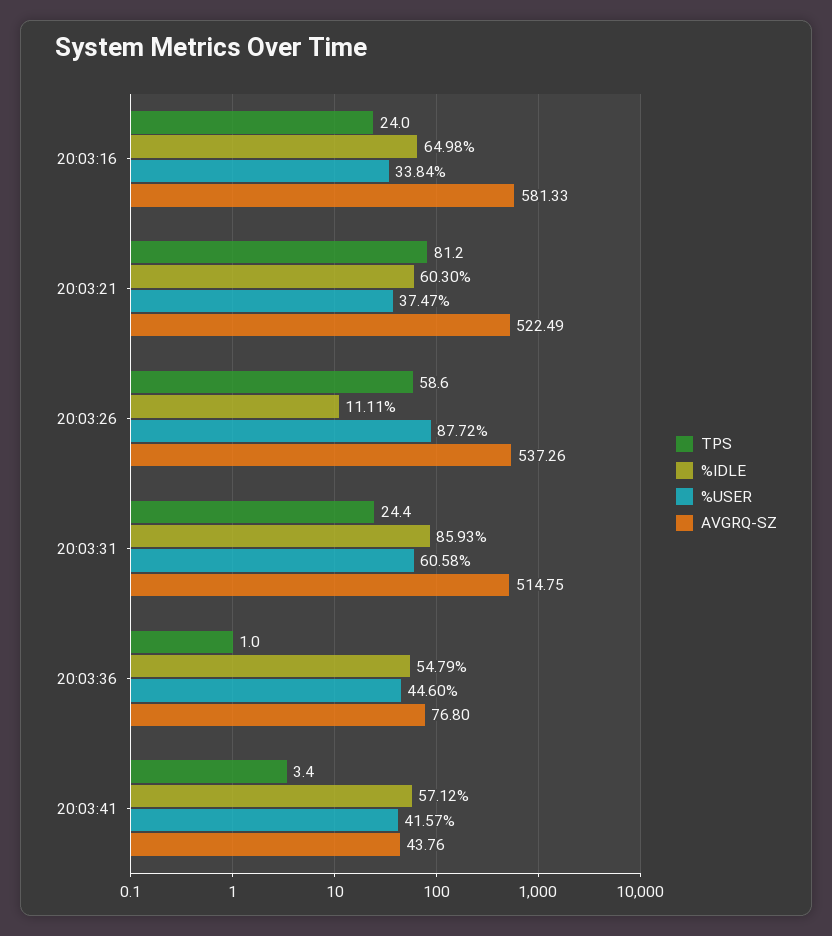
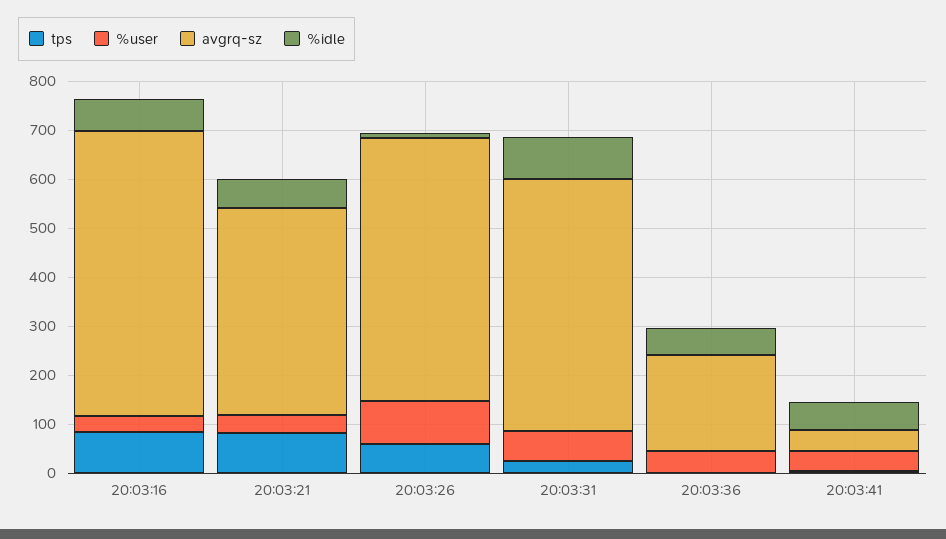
TPS, 20:03:16: 24 -> 80
AVGRQ-SZ, 20:03:21: 522.49 -> 420
AVGRQ-SZ, 20:03:36: 76.8 -> 200

